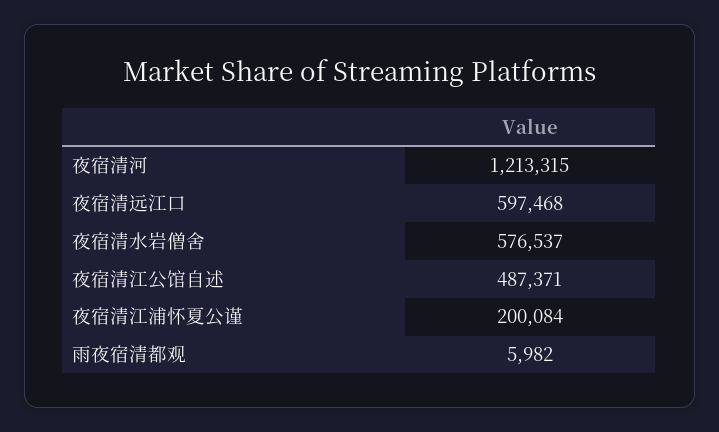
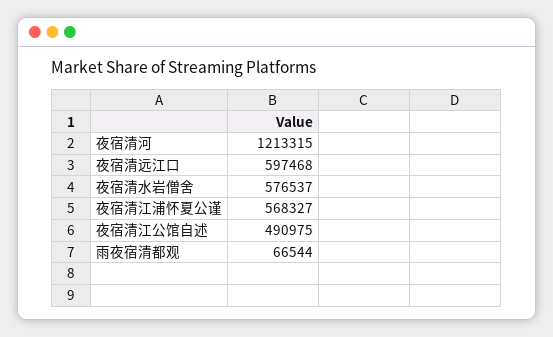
夜宿清江公馆自述: 487371 -> 490975
夜宿清江浦怀夏公谨: 200084 -> 568327
雨夜宿清都观: 5982 -> 66544

